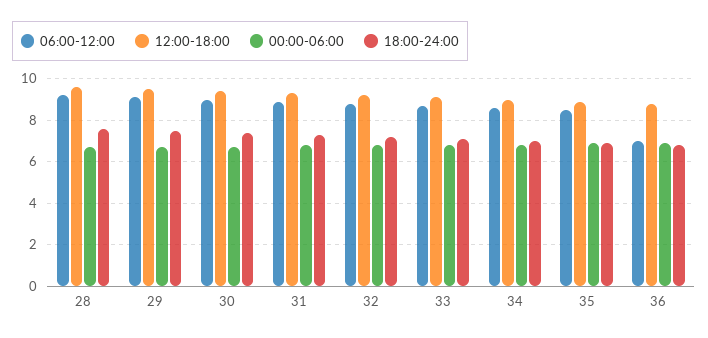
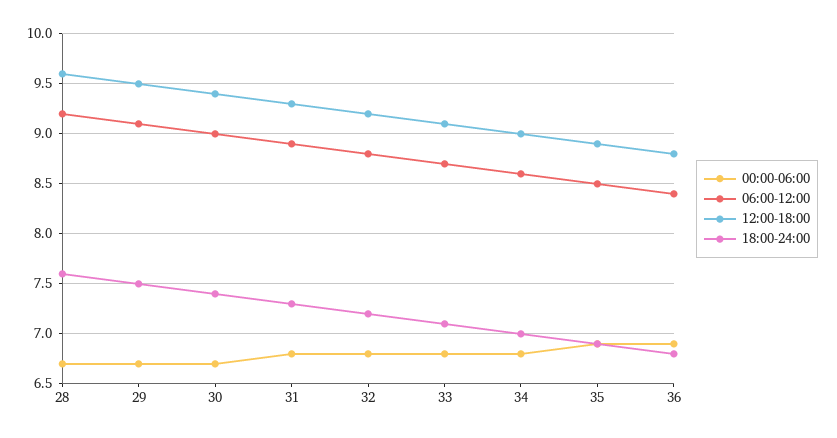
06:00-12:00, 36: 7 -> 8.4

